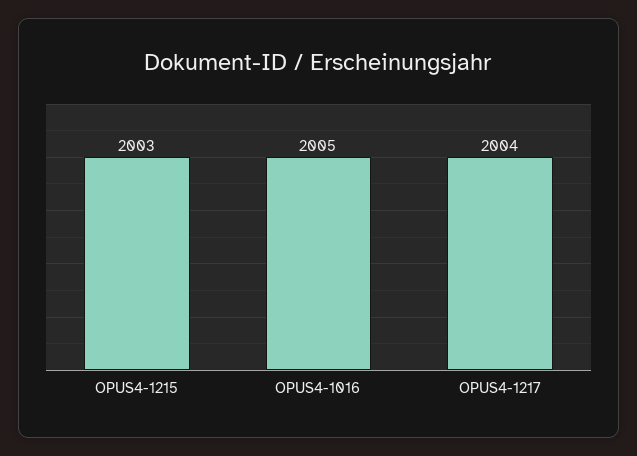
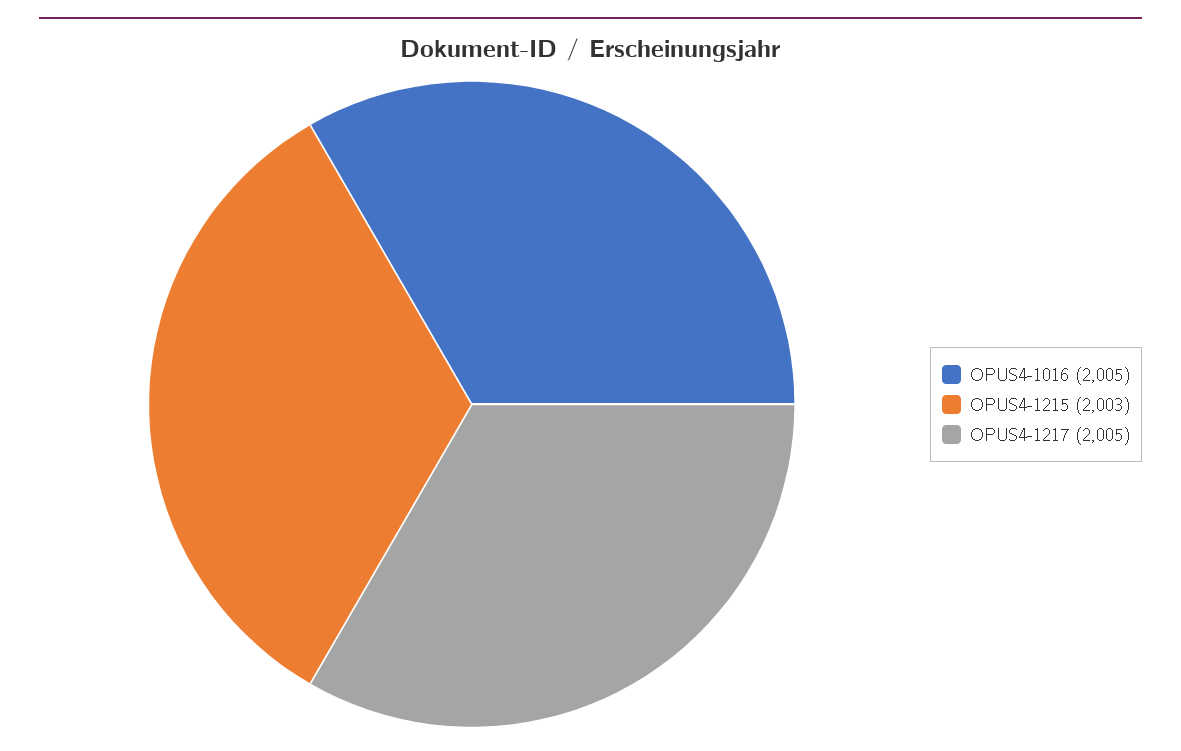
OPUS4-1217: 2004 -> 2005

